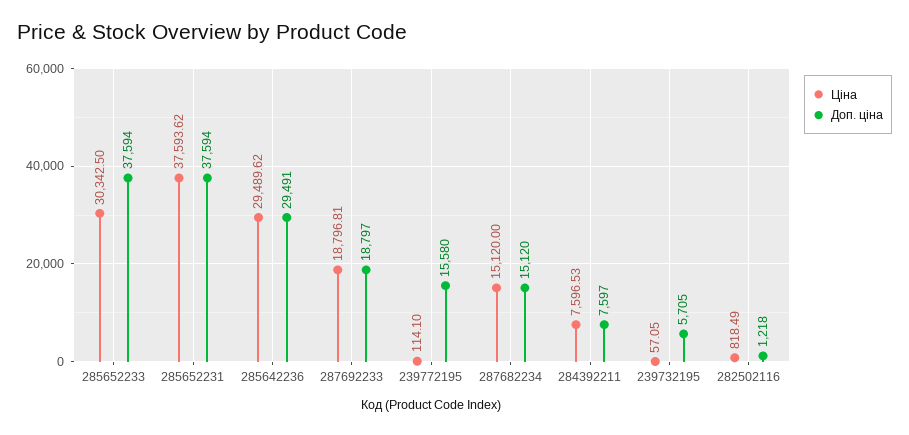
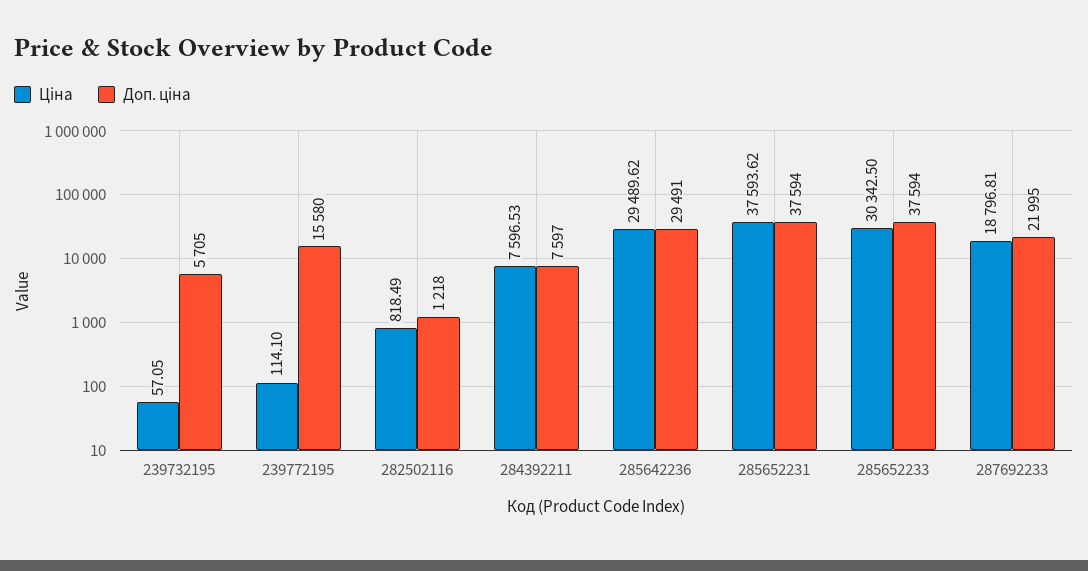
Доп. ціна, 287692233: 18797 -> 21995
Ціна, 287682234: 15120 -> none
Доп. ціна, 287682234: 15120 -> none

